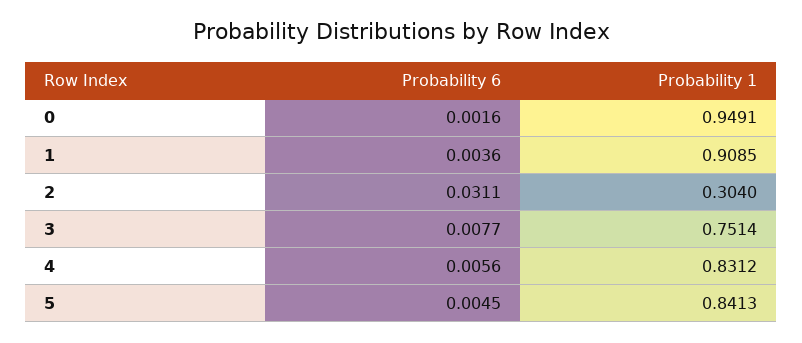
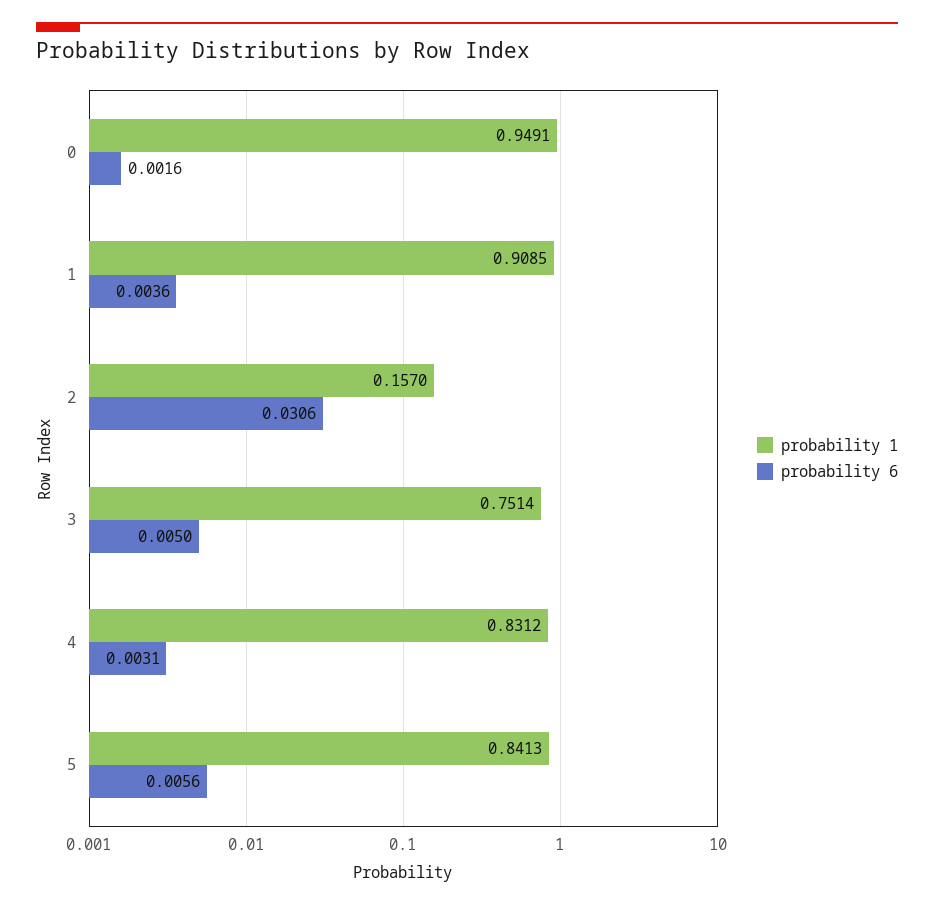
Probability 6, 2: 0.0311 -> 0.0306
Probability 1, 2: 0.304 -> 0.157
Probability 6, 3: 0.0077 -> 0.005
Probability 6, 4: 0.0056 -> 0.0031
Probability 6, 5: 0.0045 -> 0.0056

